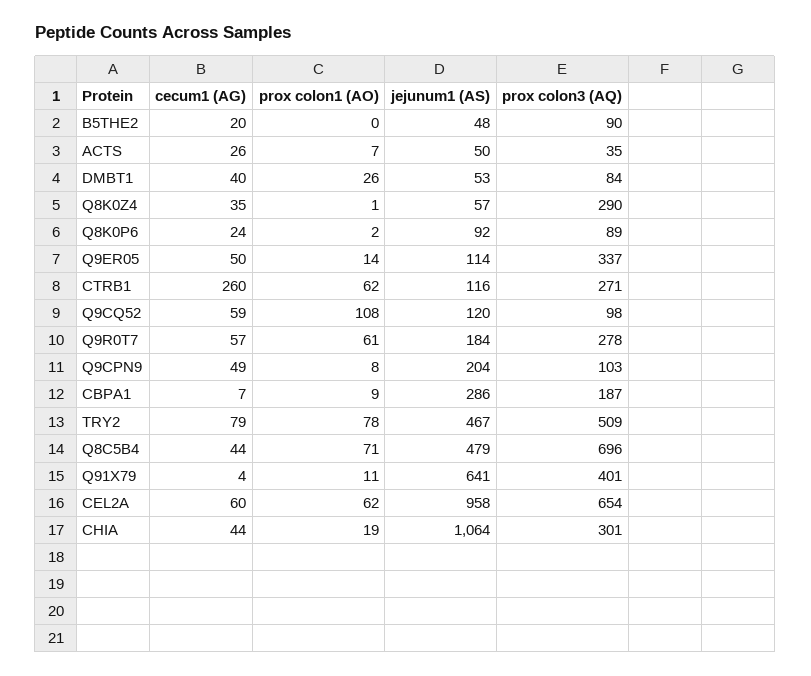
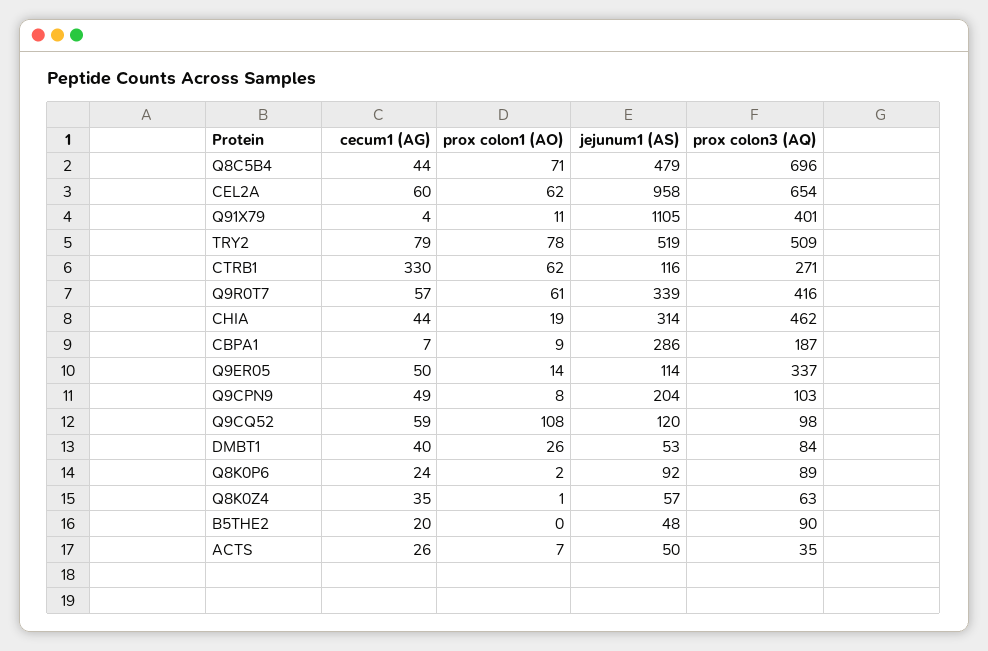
prox colon3 (AQ), Q8K0Z4: 290 -> 63
cecum1 (AG), CTRB1: 260 -> 330
jejunum1 (AS), Q9R0T7: 184 -> 339
prox colon3 (AQ), Q9R0T7: 278 -> 416
jejunum1 (AS), TRY2: 467 -> 519
jejunum1 (AS), Q91X79: 641 -> 1105
jejunum1 (AS), CHIA: 1064 -> 314
prox colon3 (AQ), CHIA: 301 -> 462

